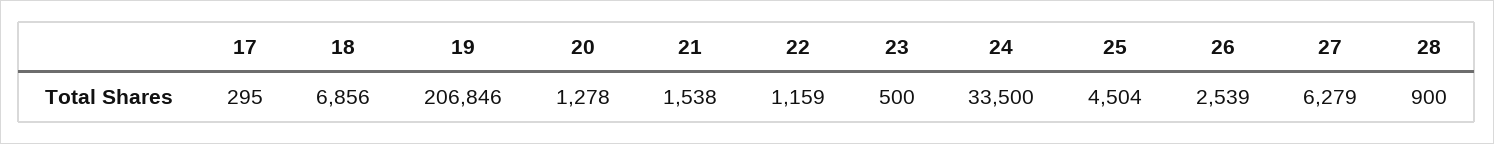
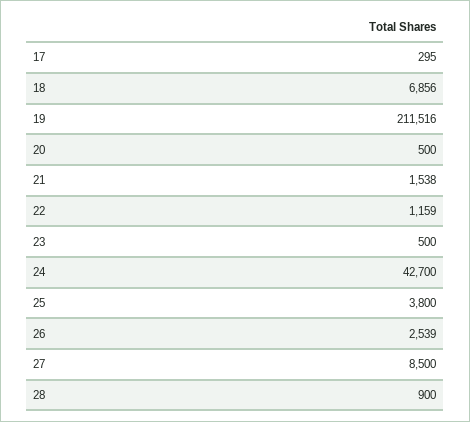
19: 206846 -> 211516
20: 1278 -> 500
24: 33500 -> 42700
25: 4504 -> 3800
27: 6279 -> 8500

